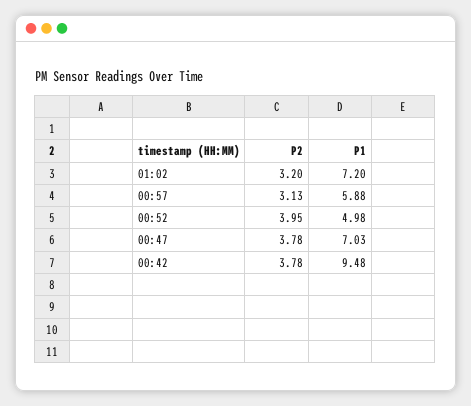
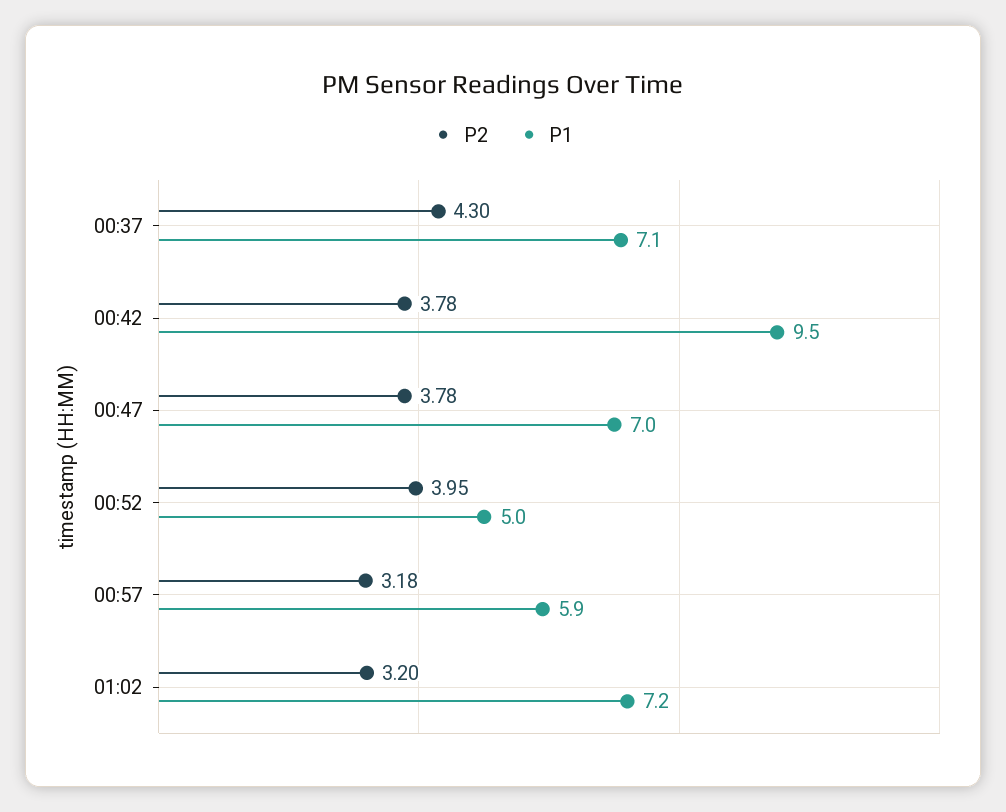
P2, 00:57: 3.13 -> 3.18
P2, 00:37: none -> 4.3
P1, 00:37: none -> 7.1

